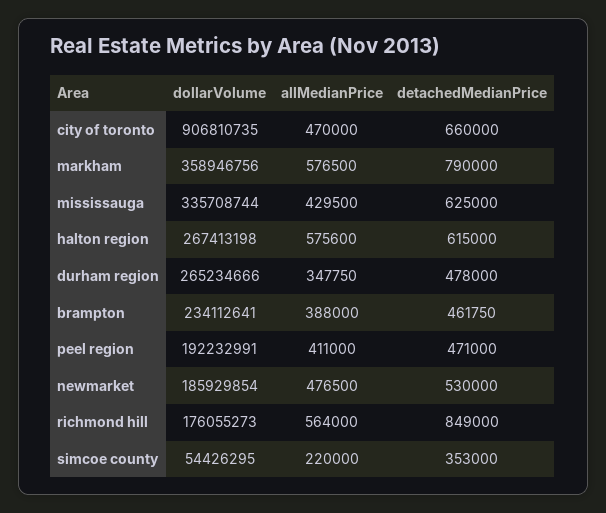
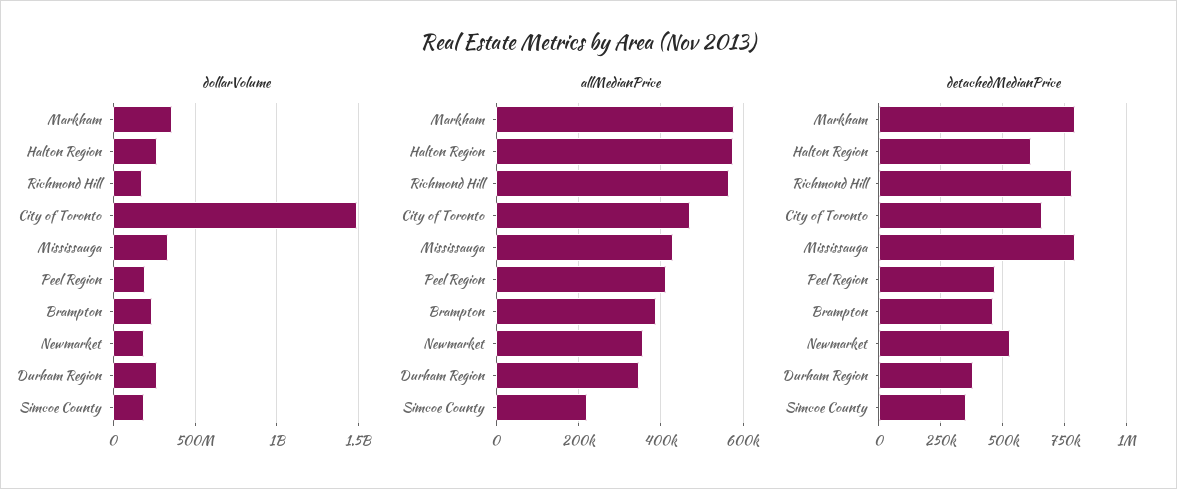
dollarVolume, city of toronto: 906810735 -> 1500000000
detachedMedianPrice, mississauga: 625000 -> 800000
detachedMedianPrice, durham region: 478000 -> 375000
allMedianPrice, newmarket: 476500 -> 360000
detachedMedianPrice, richmond hill: 849000 -> 775000
dollarVolume, simcoe county: 54426295 -> 200000000

